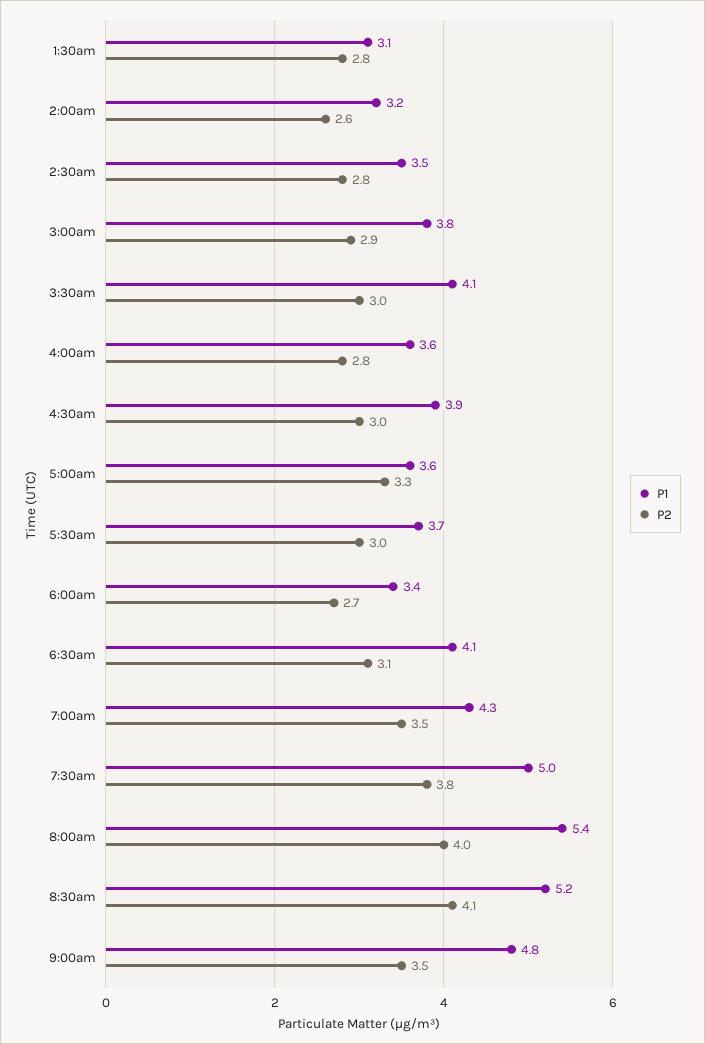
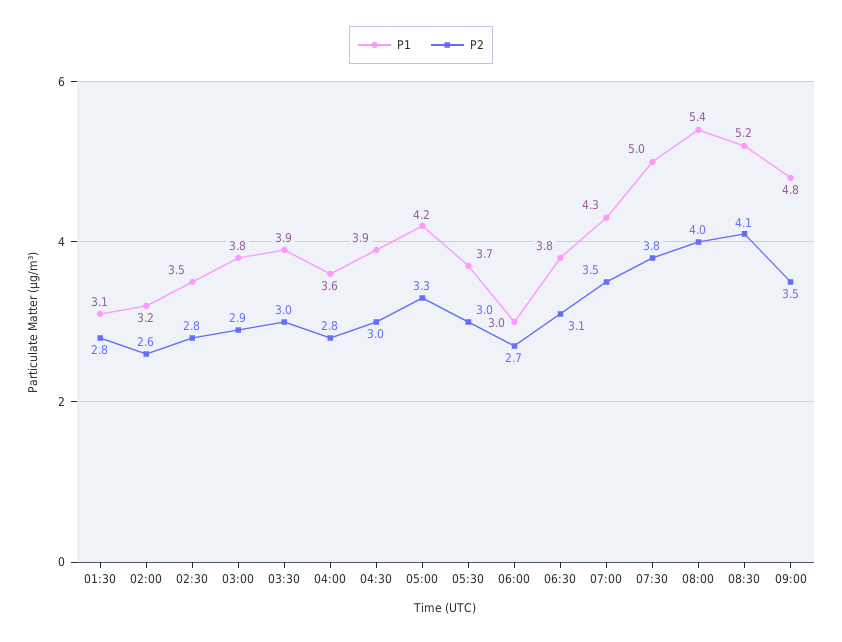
P1, 3:30am: 4.1 -> 3.9
P1, 5:00am: 3.6 -> 4.2
P1, 6:00am: 3.4 -> 3
P1, 6:30am: 4.1 -> 3.8

